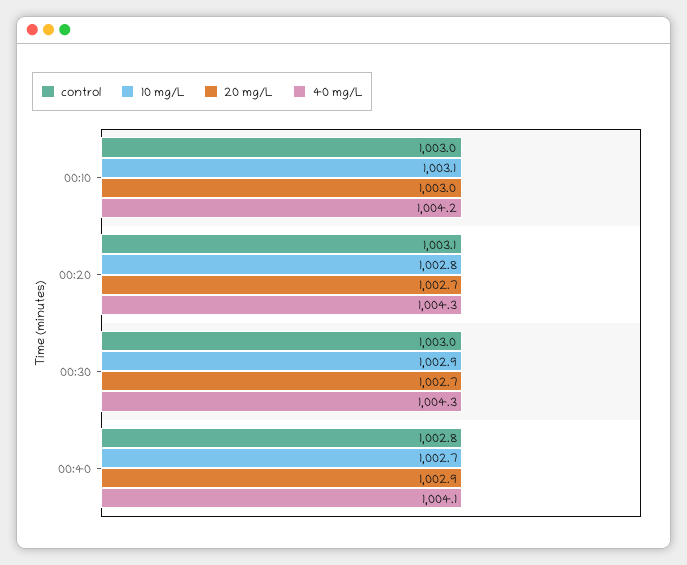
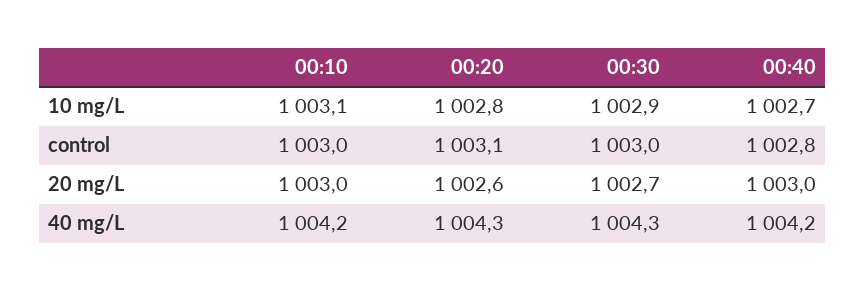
20 mg/L, 00:20: 1002.7 -> 1002.6
20 mg/L, 00:40: 1002.9 -> 1003
40 mg/L, 00:40: 1004.1 -> 1004.2

